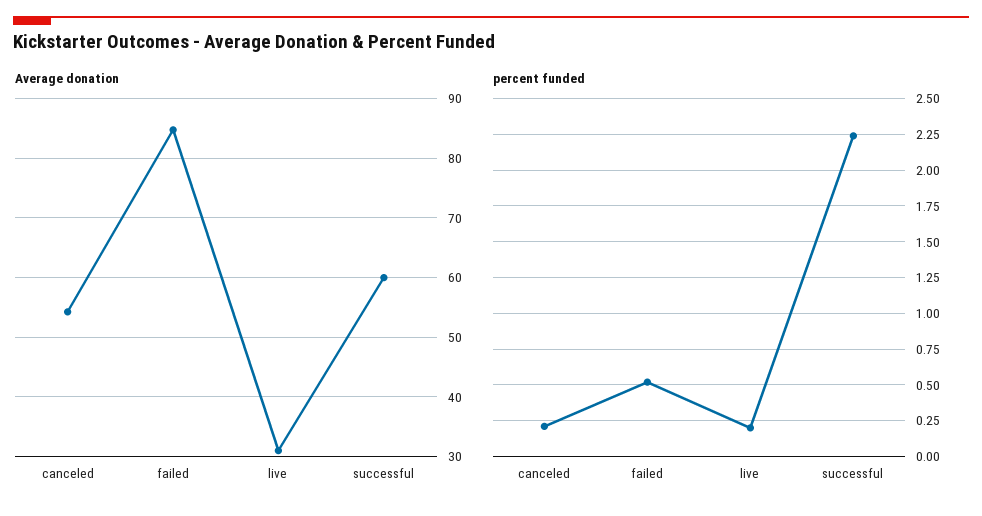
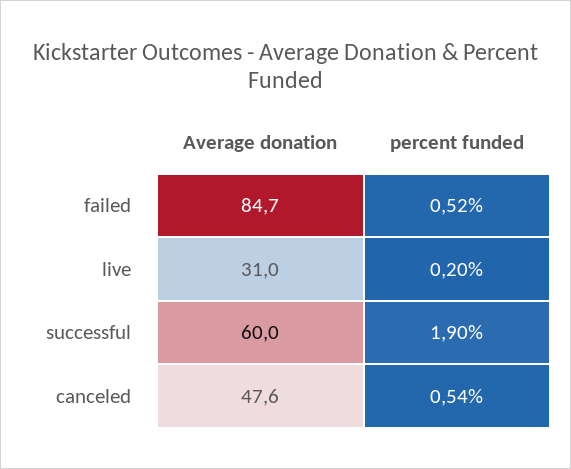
Average donation, canceled: 54 -> 47.6
percent funded, canceled: 0.2 -> 0.54
percent funded, successful: 2.25 -> 1.9

